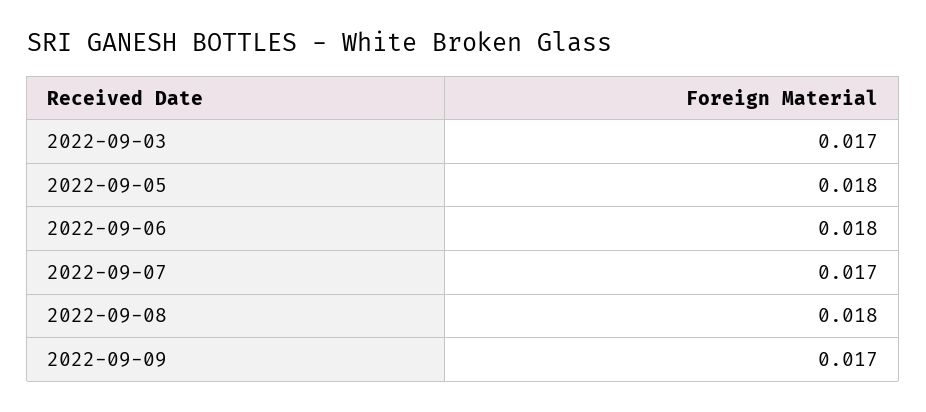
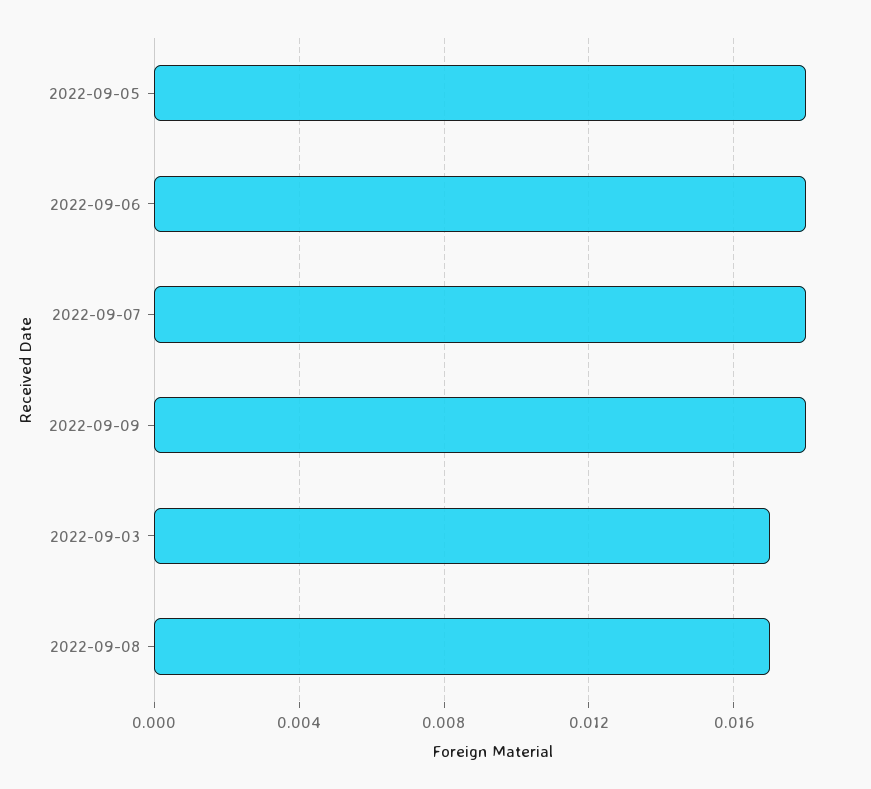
2022-09-07: 0.017 -> 0.018
2022-09-08: 0.018 -> 0.017
2022-09-09: 0.017 -> 0.018

